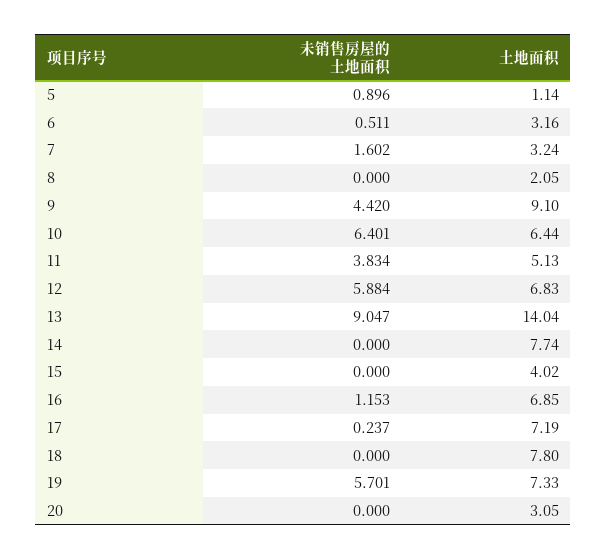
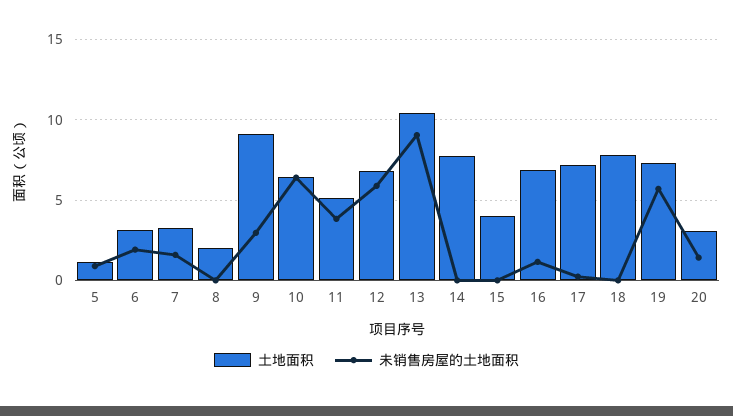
未销售房屋的土地面积, 6: 0.511 -> 2
未销售房屋的土地面积, 9: 4.42 -> 3
土地面积, 13: 14.04 -> 10.5
未销售房屋的土地面积, 20: 0 -> 1.5

